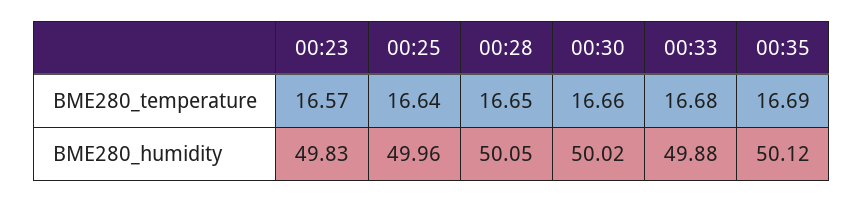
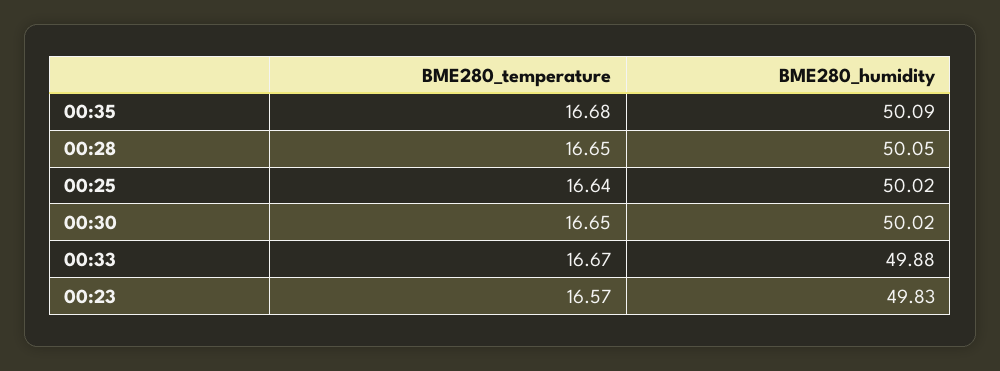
00:30, BME280_temperature: 16.66 -> 16.65
00:33, BME280_temperature: 16.68 -> 16.67
00:35, BME280_temperature: 16.69 -> 16.68
00:25, BME280_humidity: 49.96 -> 50.02
00:35, BME280_humidity: 50.12 -> 50.09

